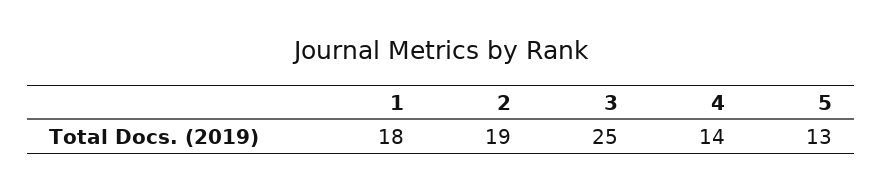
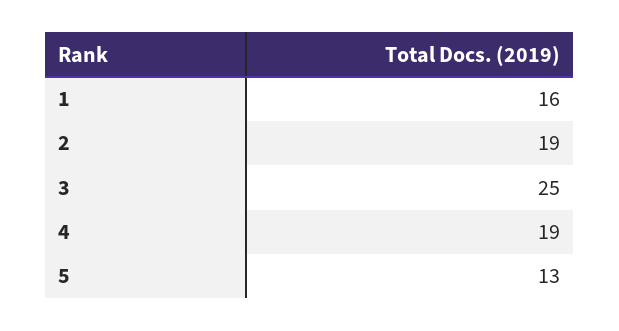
1: 18 -> 16
4: 14 -> 19

